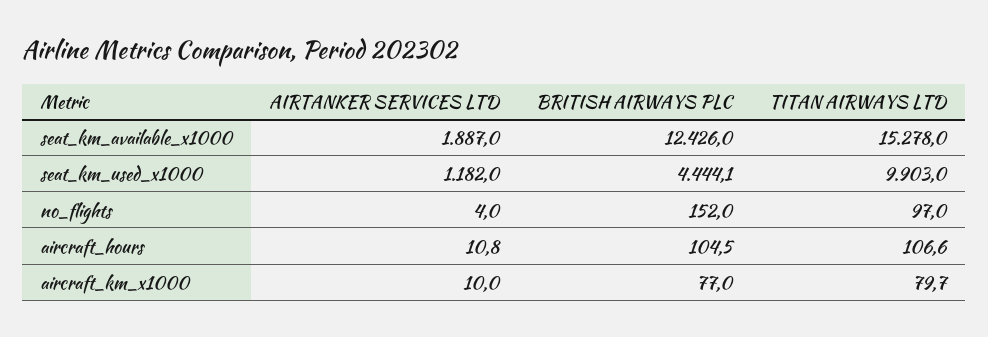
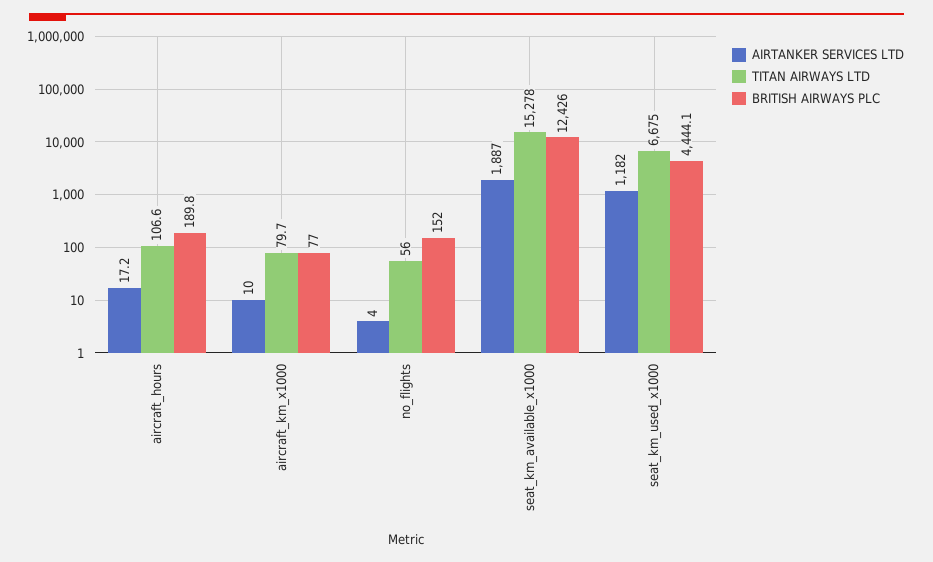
TITAN AIRWAYS LTD, seat_km_used_x1000: 9903 -> 6675
TITAN AIRWAYS LTD, no_flights: 97 -> 56
AIRTANKER SERVICES LTD, aircraft_hours: 10.8 -> 17.2
BRITISH AIRWAYS PLC, aircraft_hours: 104.5 -> 189.8

